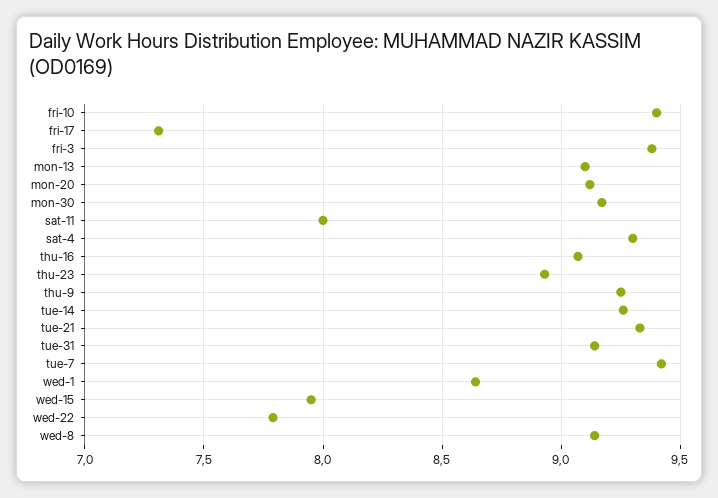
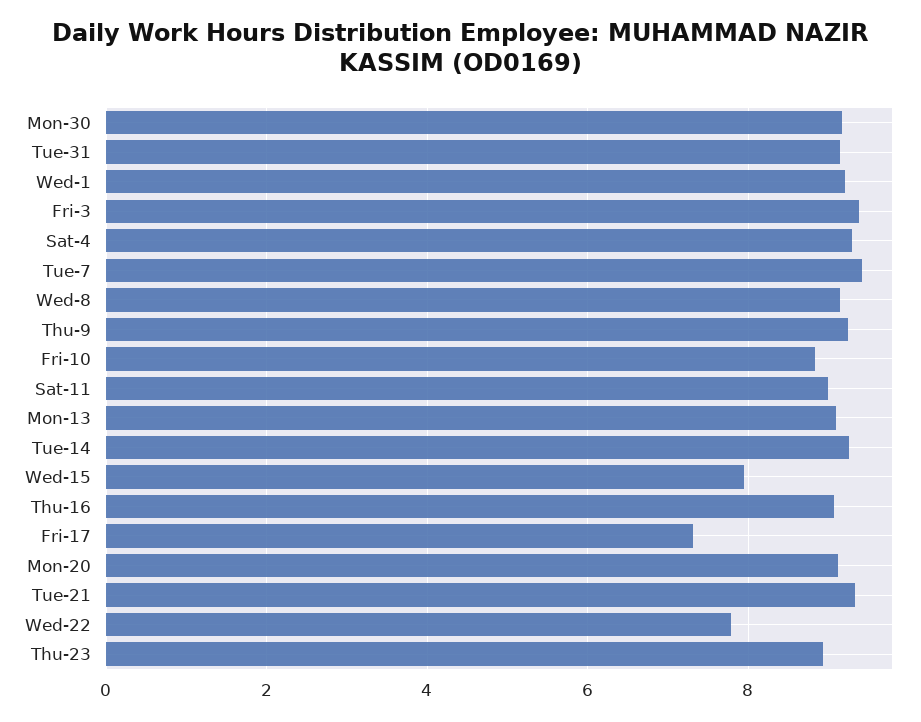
fri-10: 9.4 -> 8.8
sat-11: 8 -> 9
wed-1: 8.65 -> 9.2

